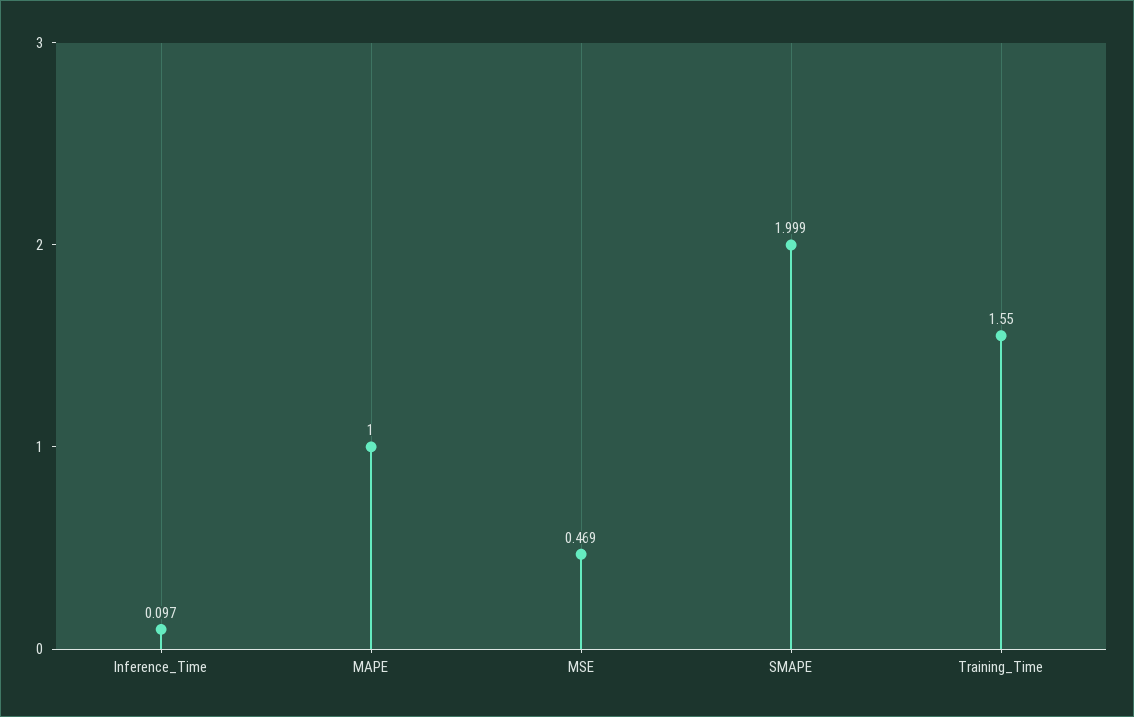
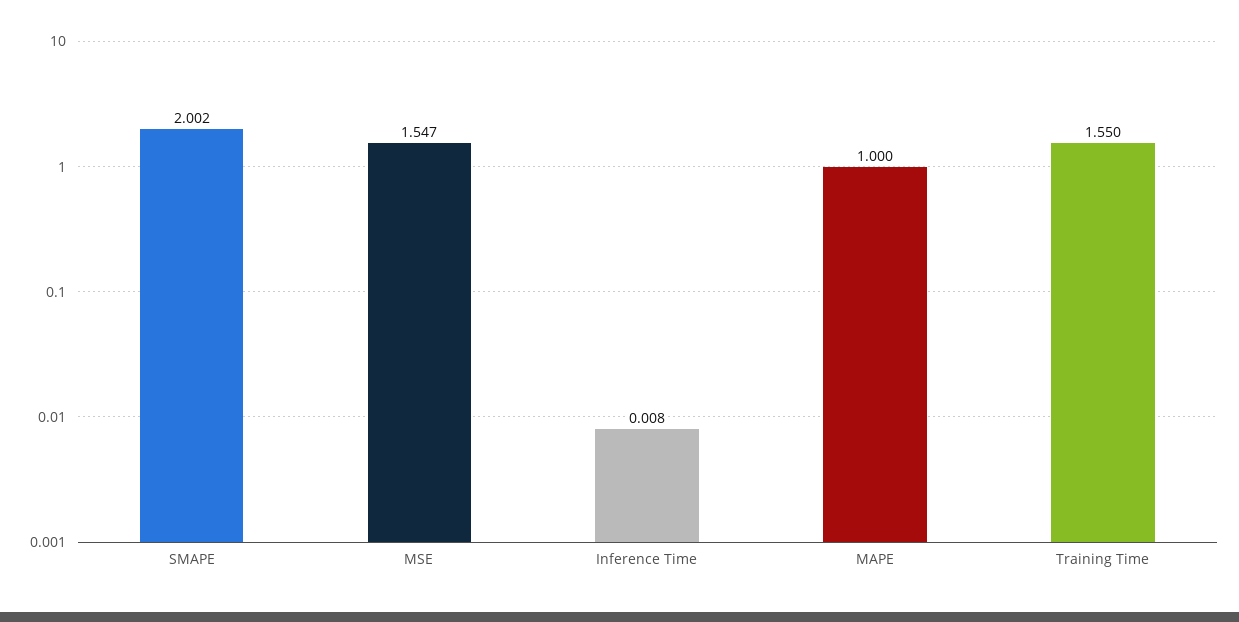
Inference_Time: 0.097 -> 0.008
MSE: 0.469 -> 1.547
SMAPE: 1.999 -> 2.002

